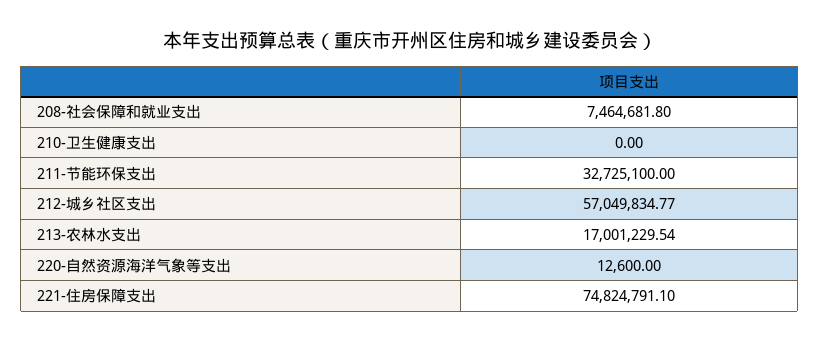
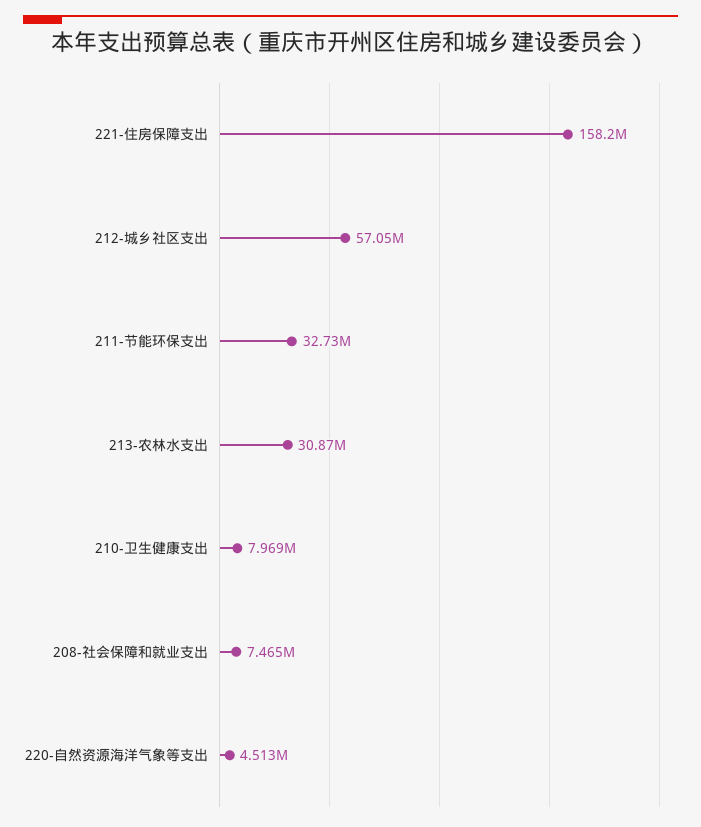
210-卫生健康支出: 0 -> 7969000
213-农林水支出: 17001229.54 -> 30870000
220-自然资源海洋气象等支出: 12600 -> 4513000
221-住房保障支出: 74824791.1 -> 158200000

